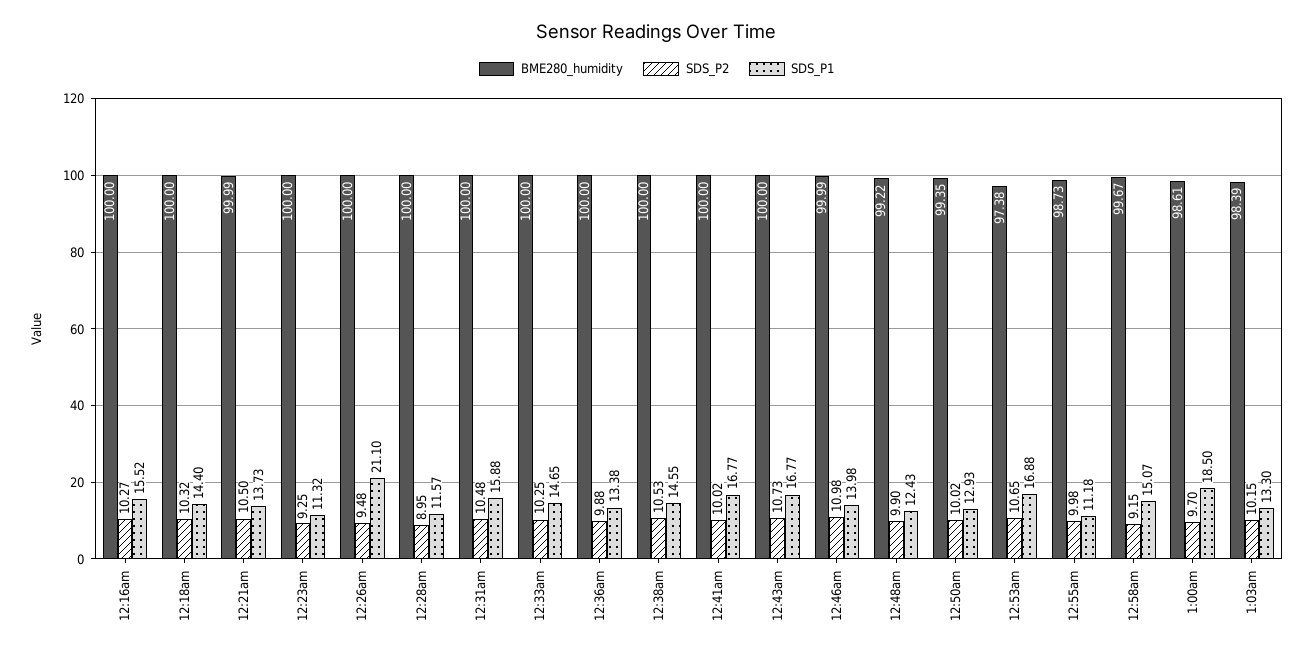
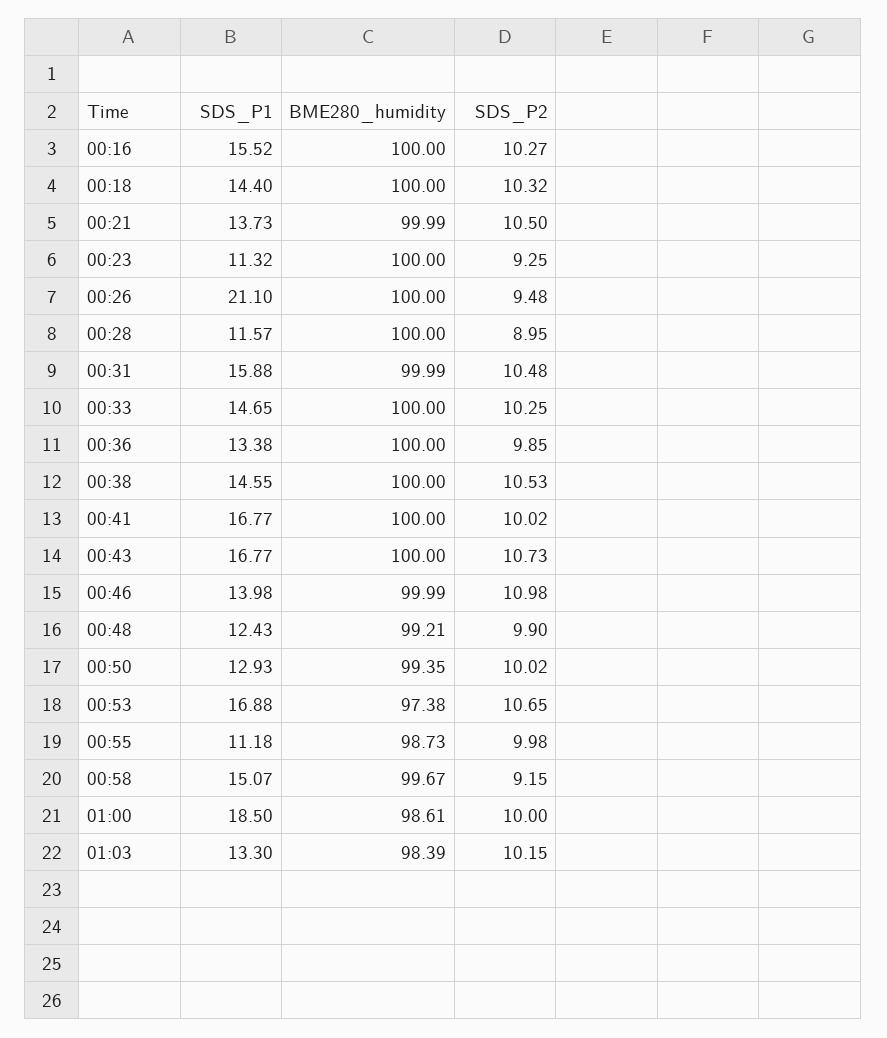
BME280_humidity, 12:31am: 100 -> 99.99
SDS_P2, 12:36am: 9.88 -> 9.85
BME280_humidity, 12:48am: 99.22 -> 99.21
SDS_P2, 1:00am: 9.7 -> 10

